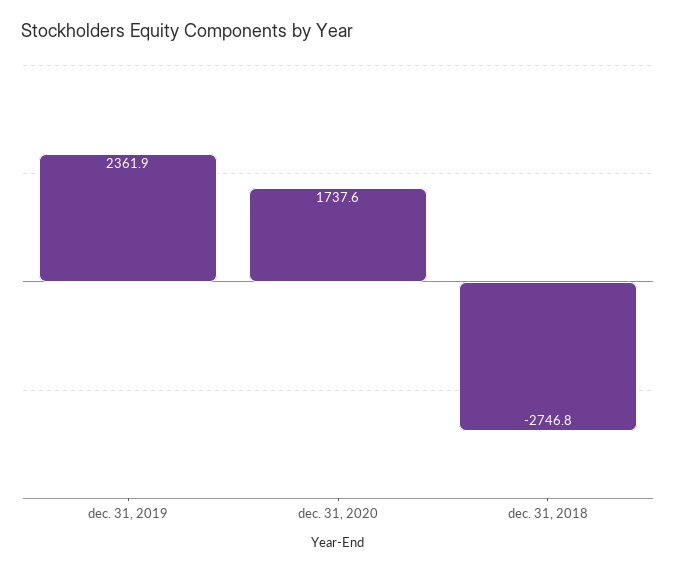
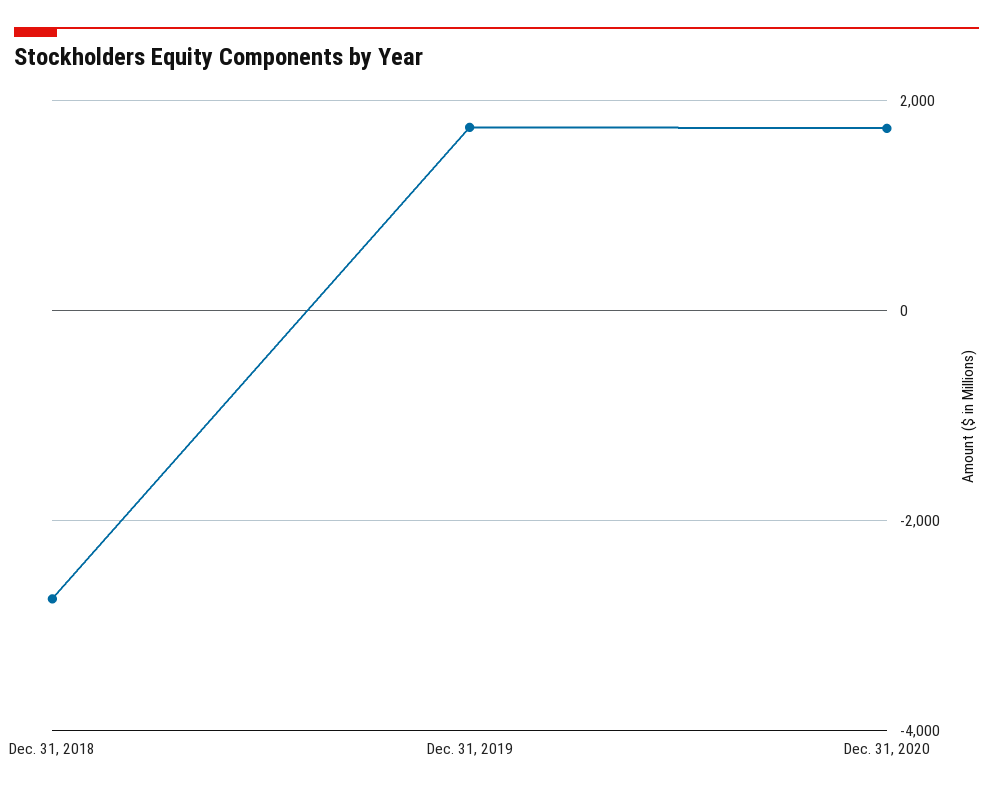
dec. 31, 2019: 2361.9 -> 1800

